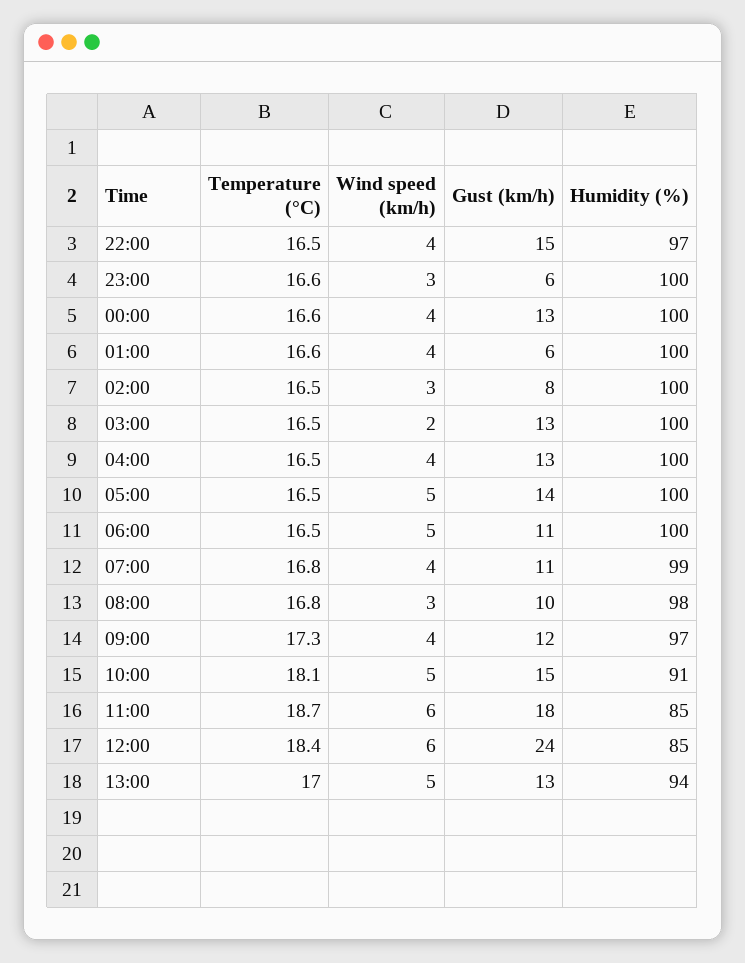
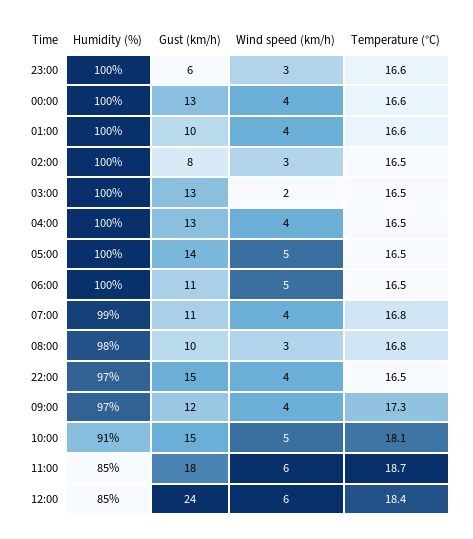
Gust (km/h), 01:00: 6 -> 10
Temperature (°C), 13:00: 17 -> none
Wind speed (km/h), 13:00: 5 -> none
Gust (km/h), 13:00: 13 -> none
Humidity (%), 13:00: 94 -> none

